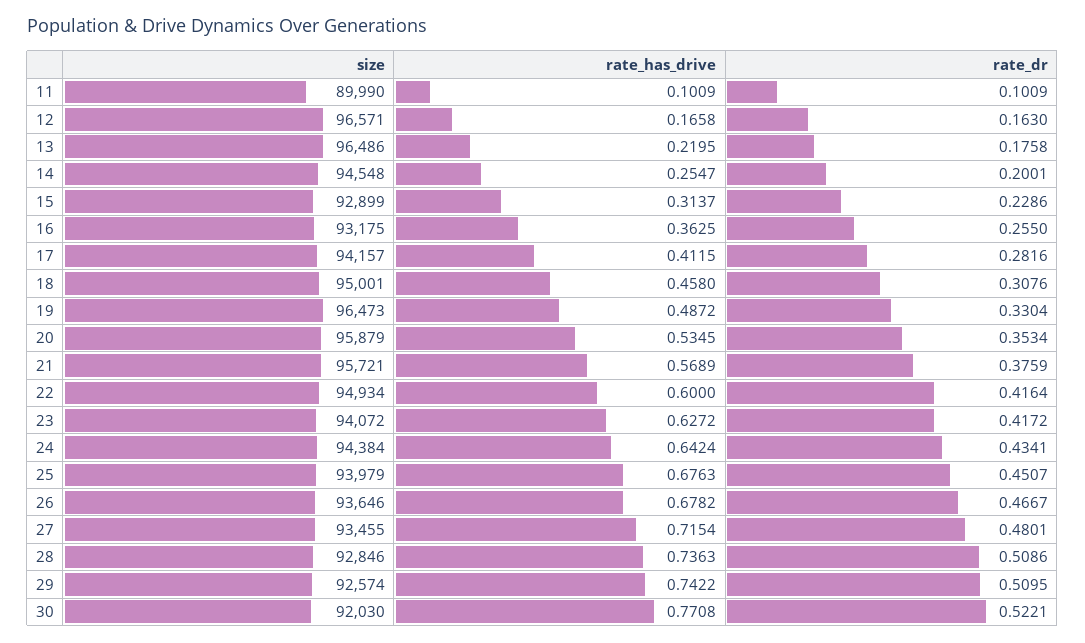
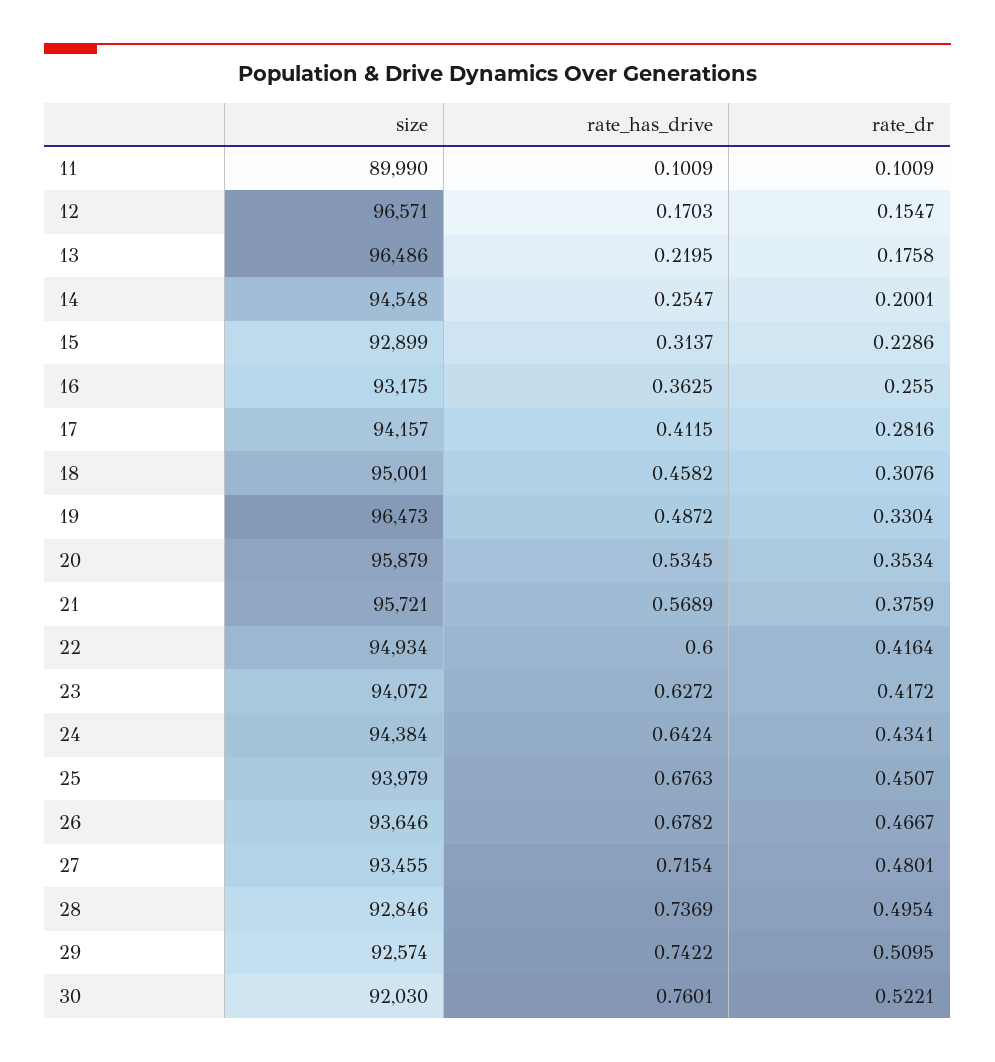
rate_has_drive, 12: 0.1658 -> 0.1703
rate_dr, 12: 0.163 -> 0.1547
rate_has_drive, 18: 0.458 -> 0.4582
rate_has_drive, 28: 0.7363 -> 0.7369
rate_dr, 28: 0.5086 -> 0.4954
rate_has_drive, 30: 0.7708 -> 0.7601

